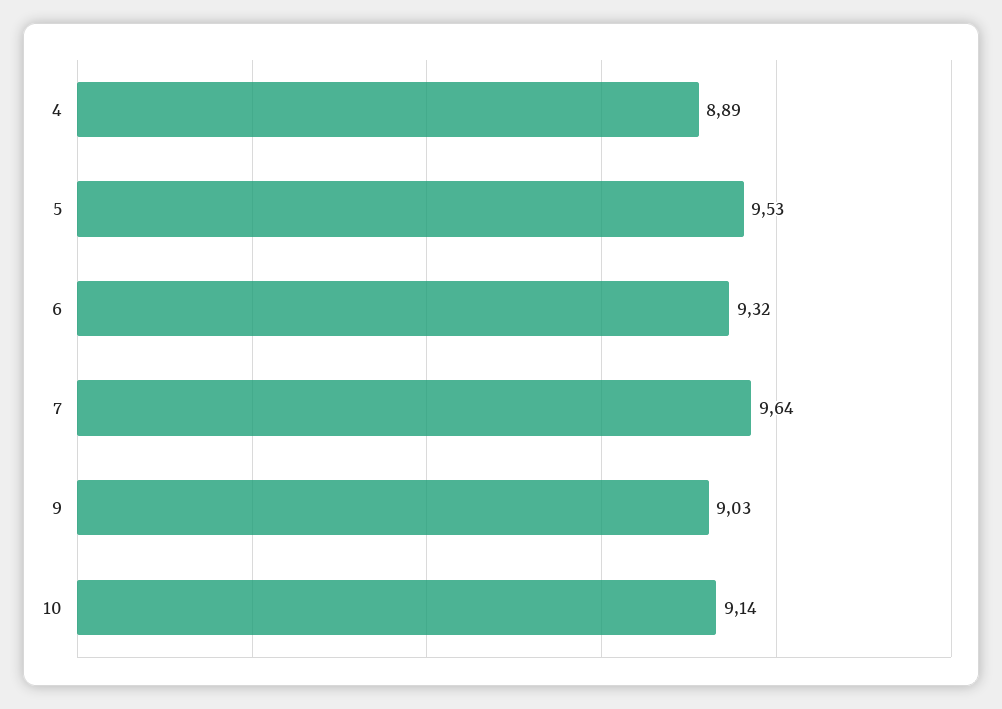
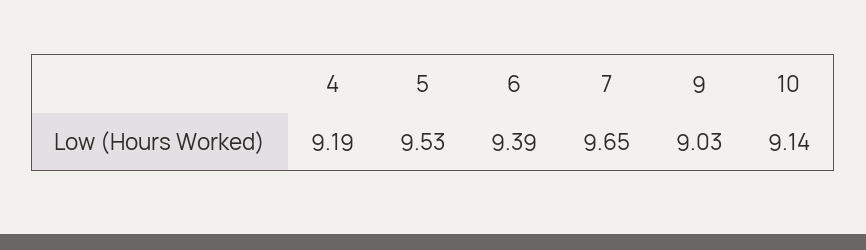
4: 8.89 -> 9.19
6: 9.32 -> 9.39
7: 9.64 -> 9.65

